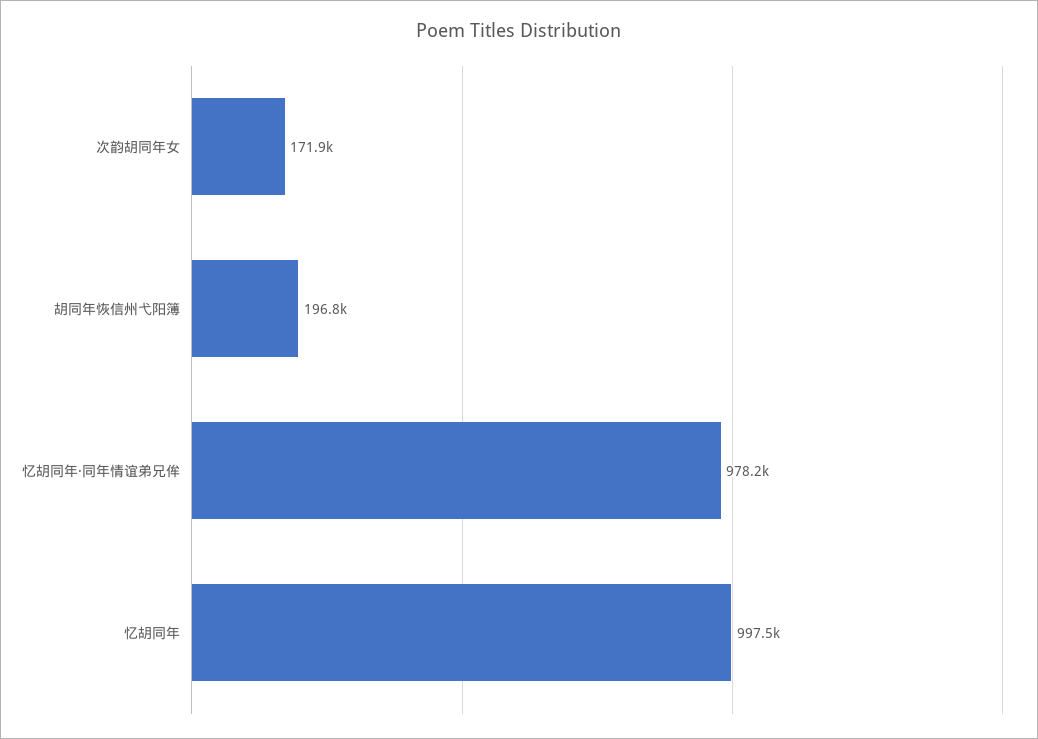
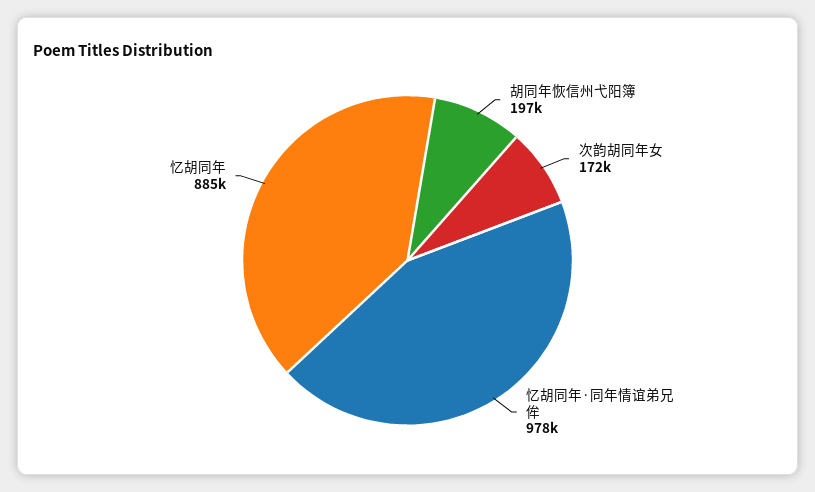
忆胡同年: 997500 -> 885000

